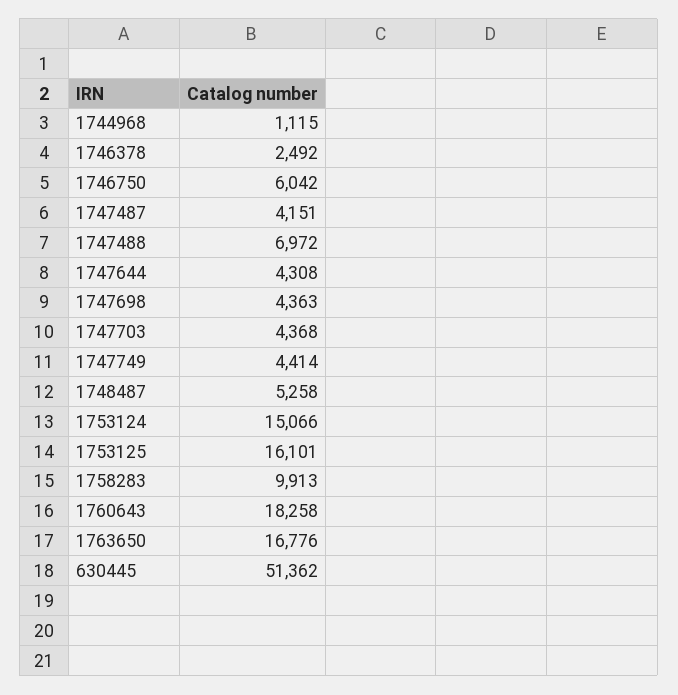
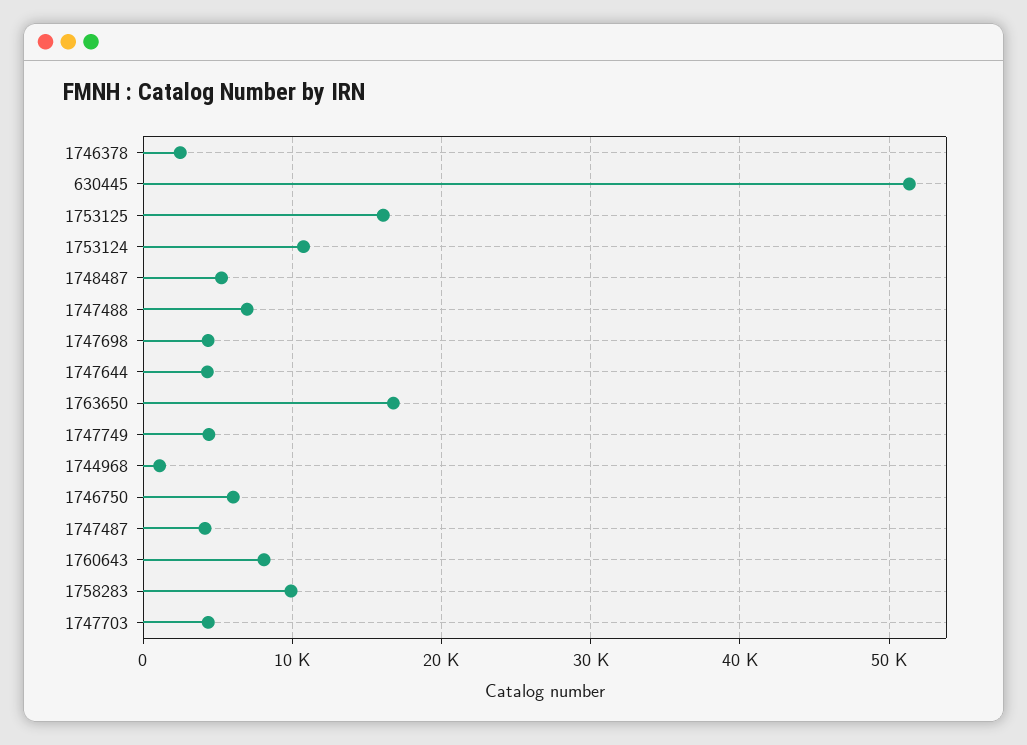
1753124: 15066 -> 11000
1760643: 18258 -> 8000

